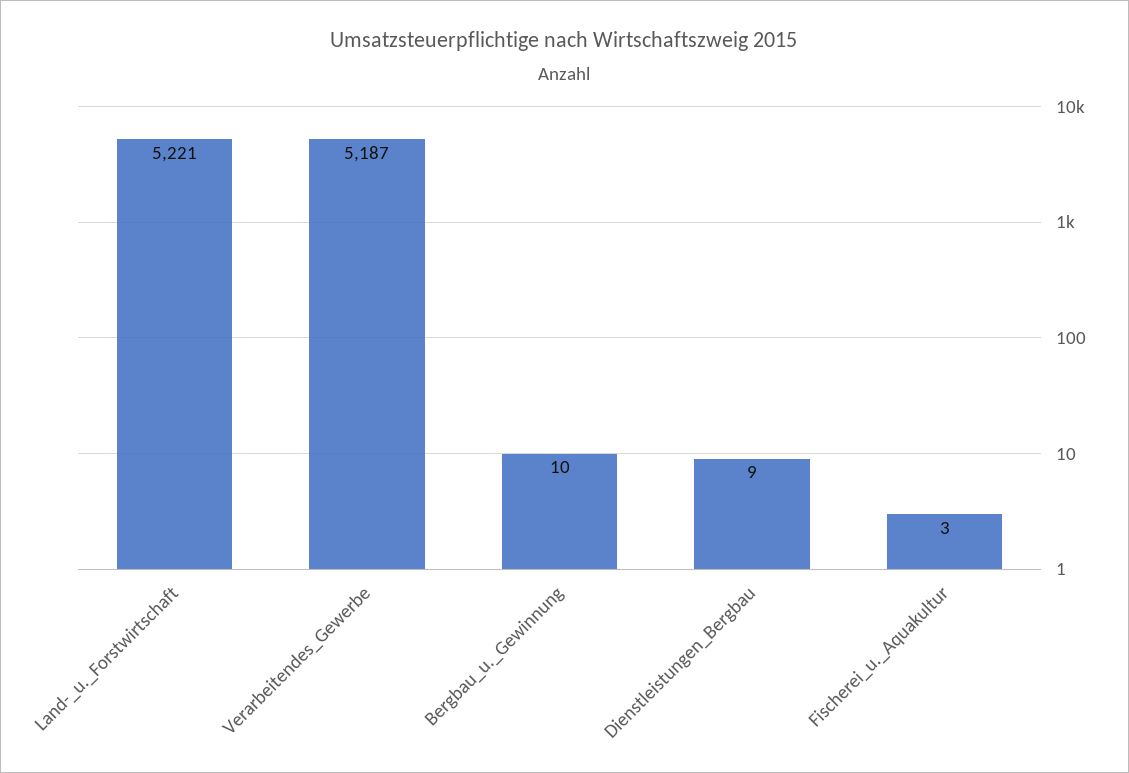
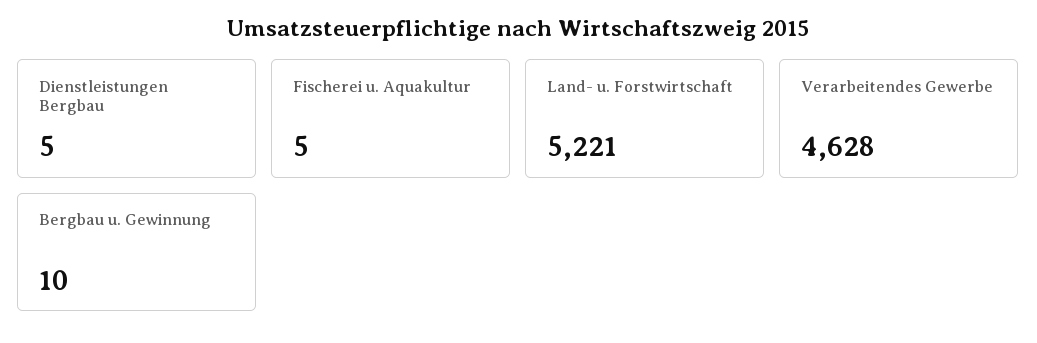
Verarbeitendes_Gewerbe: 5187 -> 4628
Dienstleistungen_Bergbau: 9 -> 5
Fischerei_u._Aquakultur: 3 -> 5

